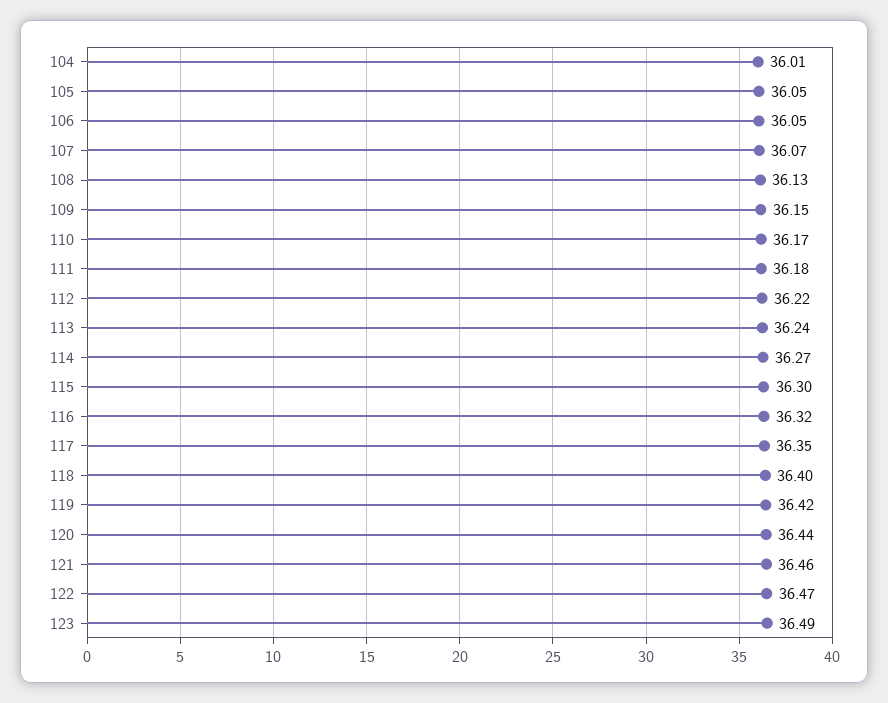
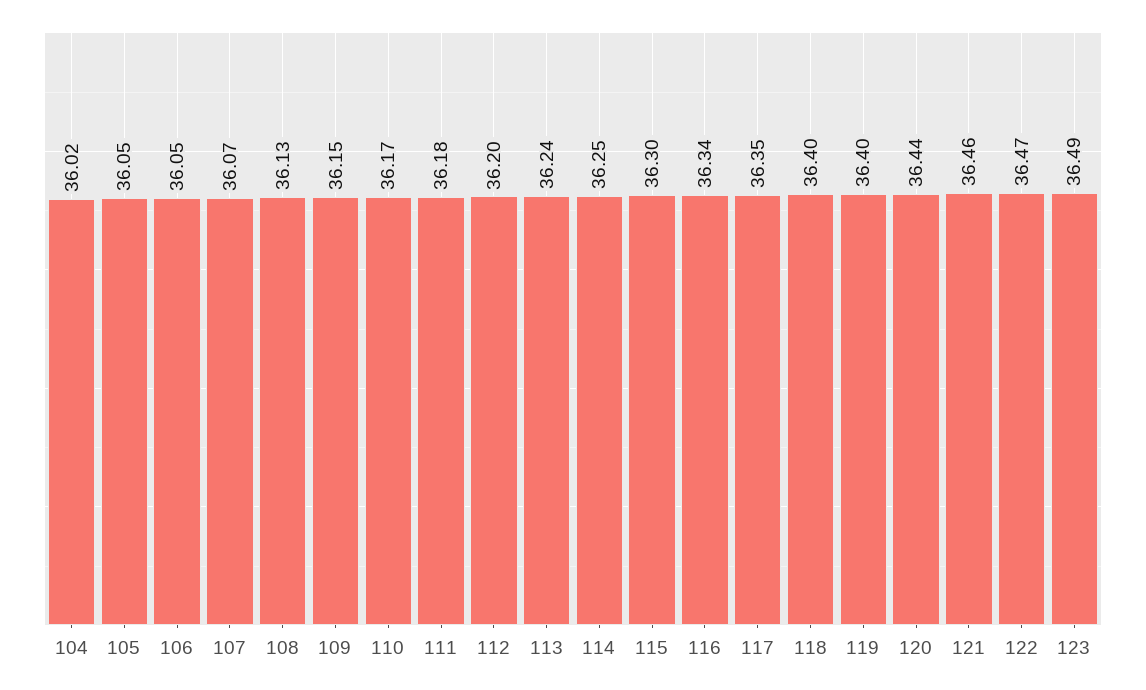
104: 36.01 -> 36.02
112: 36.22 -> 36.2
114: 36.27 -> 36.25
116: 36.32 -> 36.34
119: 36.42 -> 36.4

